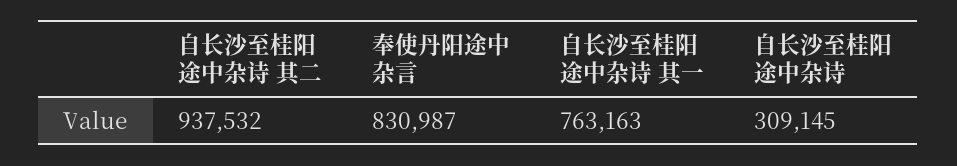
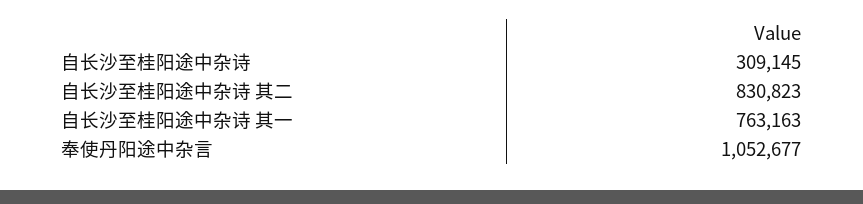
自长沙至桂阳途中杂诗 其二: 937532 -> 830823
奉使丹阳途中杂言: 830987 -> 1052677

